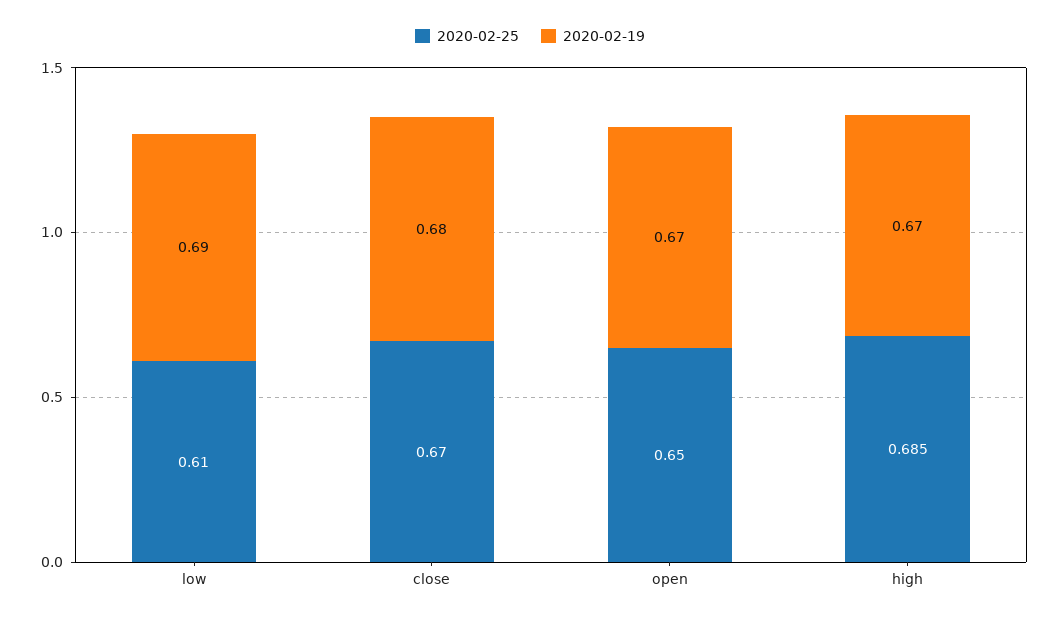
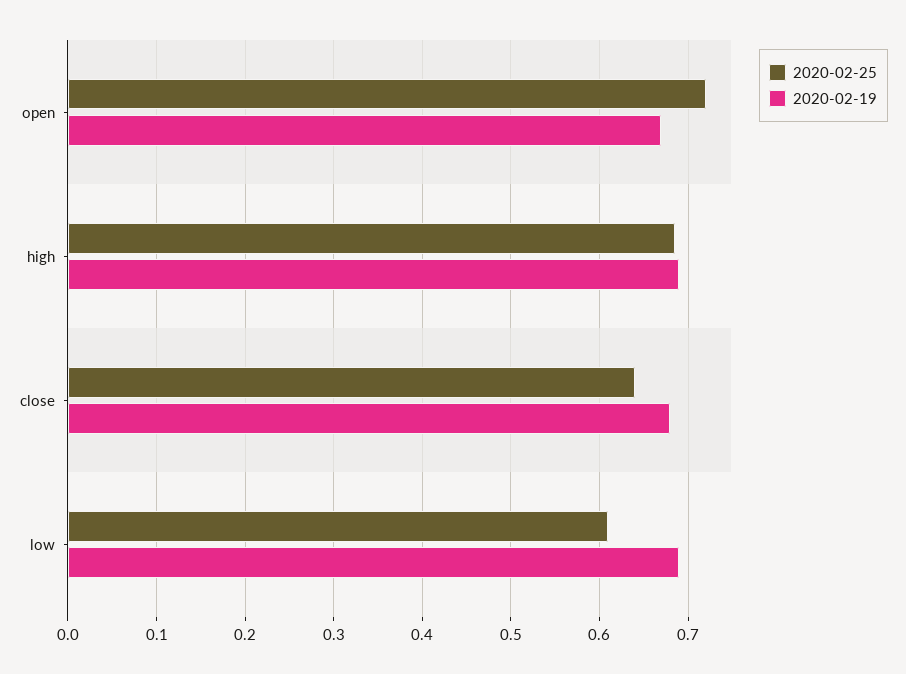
2020-02-25, close: 0.67 -> 0.64
2020-02-25, open: 0.65 -> 0.72
2020-02-19, high: 0.67 -> 0.69

